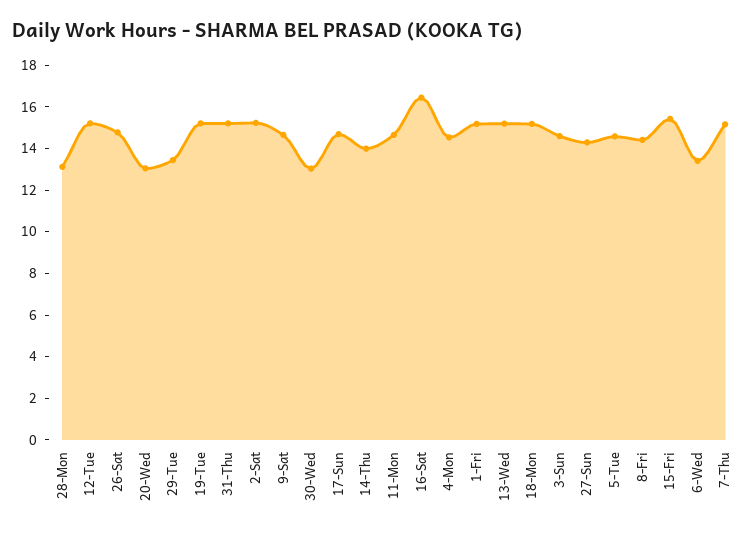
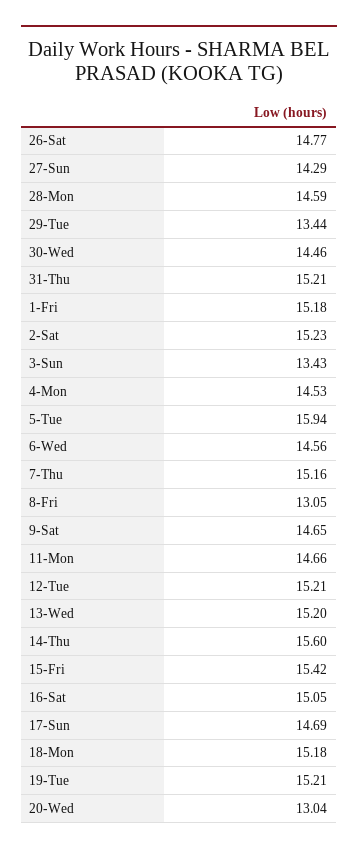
28-Mon: 13 -> 14.59
30-Wed: 13 -> 14.46
14-Thu: 14 -> 15.6
16-Sat: 16.5 -> 15.05
3-Sun: 14.5 -> 13.43
5-Tue: 14.5 -> 15.94
8-Fri: 14.5 -> 13.05
6-Wed: 13.5 -> 14.56

